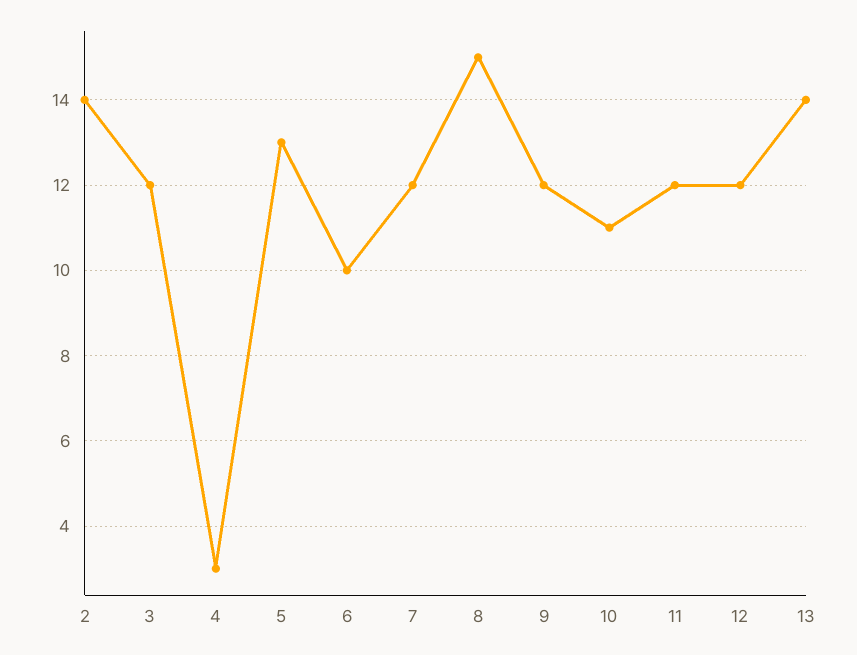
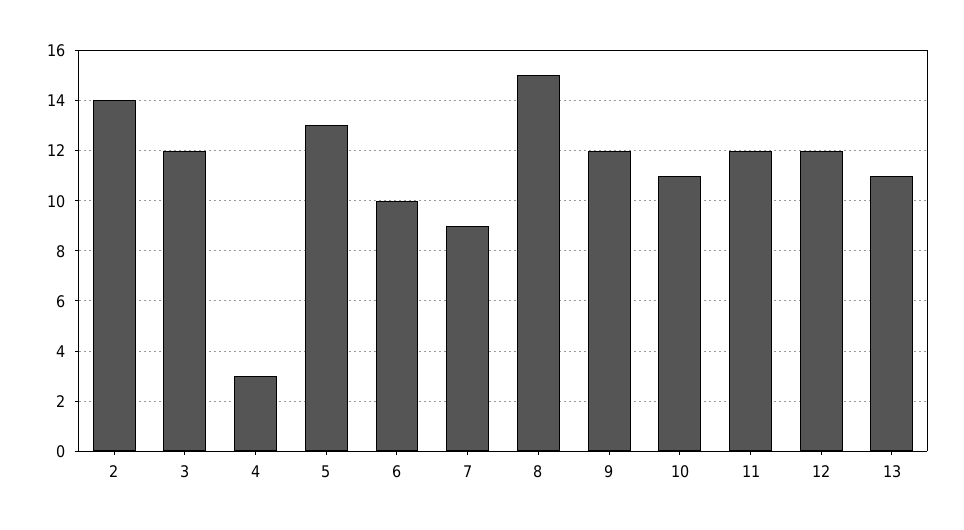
7: 12 -> 9
13: 14 -> 11

